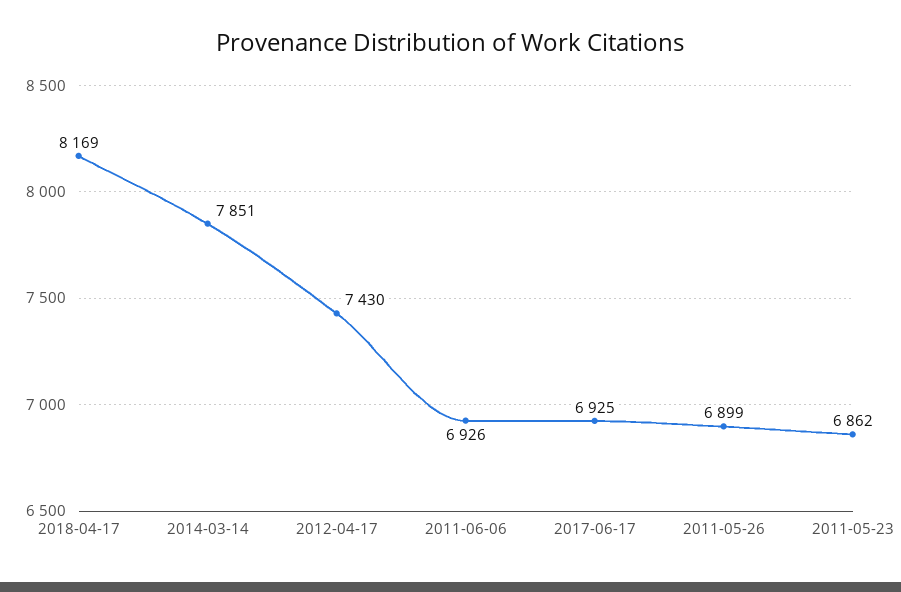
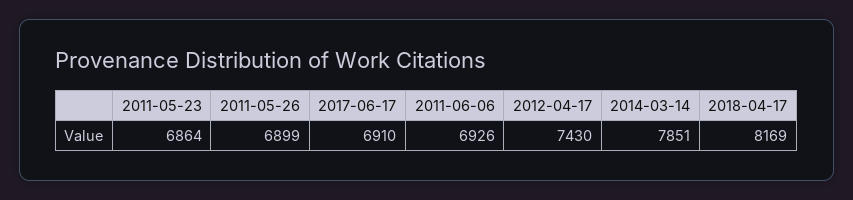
2017-06-17: 6925 -> 6910
2011-05-23: 6862 -> 6864

